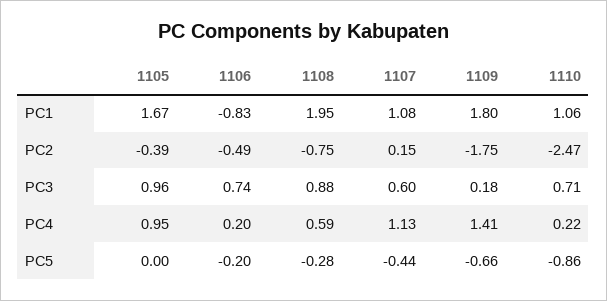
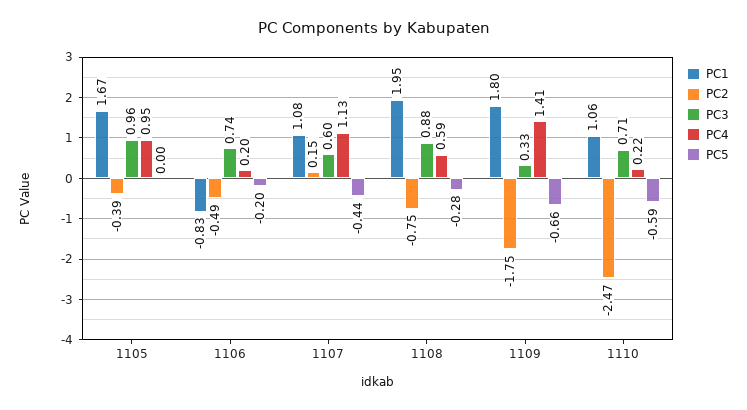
PC3, 1109: 0.18 -> 0.33
PC5, 1110: -0.86 -> -0.59

